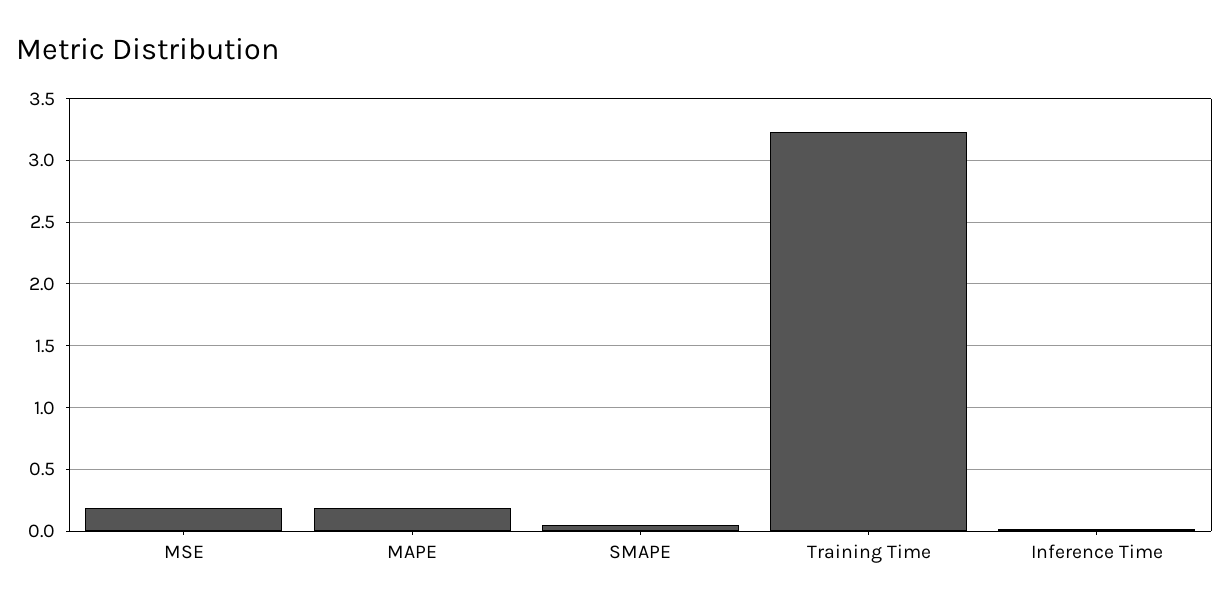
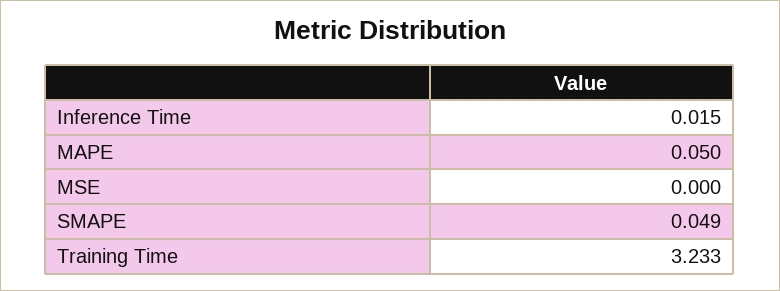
MSE: 0.2 -> 0
MAPE: 0.2 -> 0.05

